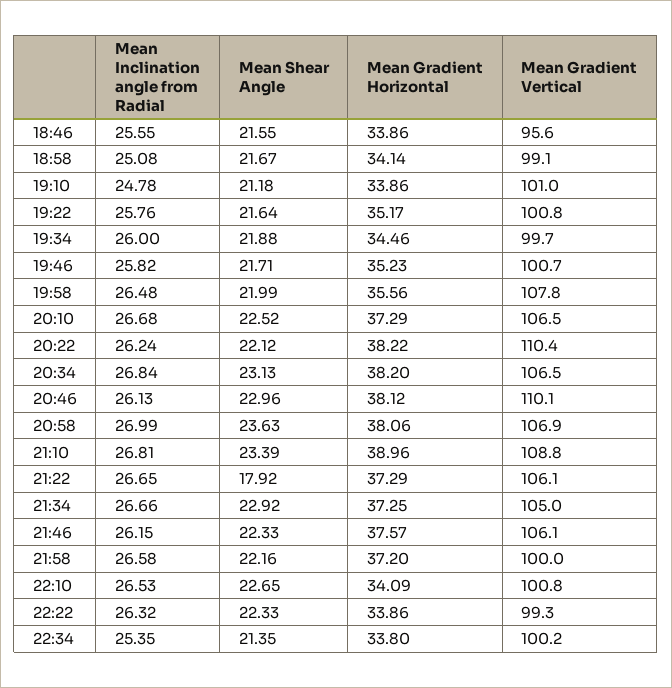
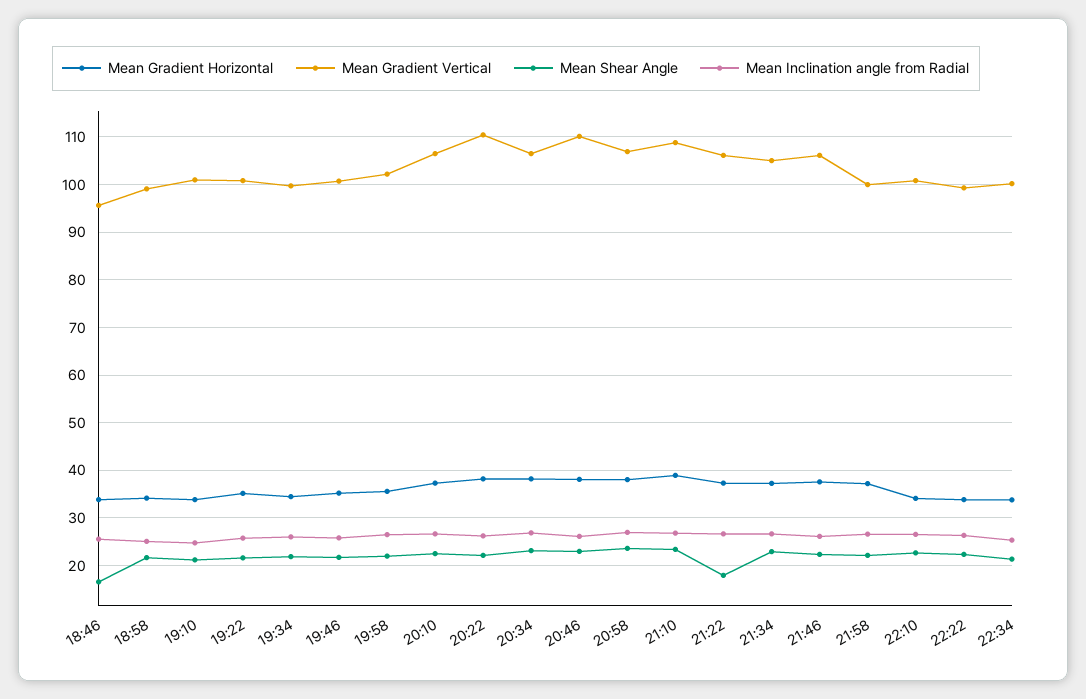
Mean Shear Angle, 18:46: 21.55 -> 16
Mean Gradient Vertical, 19:58: 107.8 -> 102

